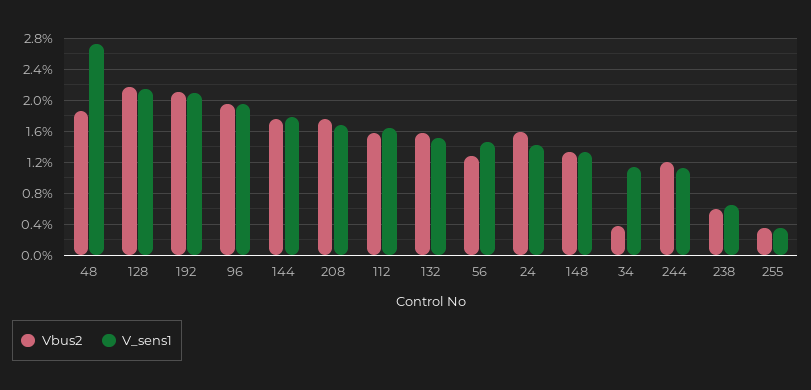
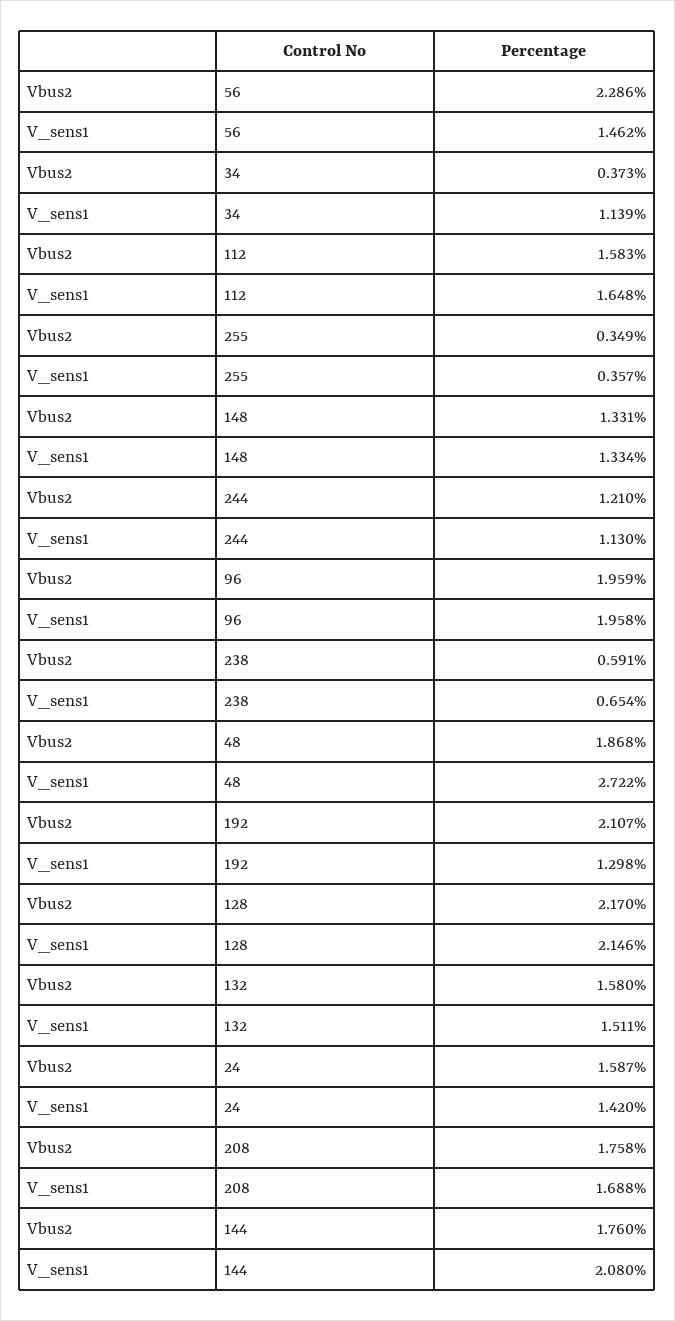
V_sens1, 192: 2.1 -> 1.298
V_sens1, 144: 1.8 -> 2.08
Vbus2, 56: 1.3 -> 2.286

